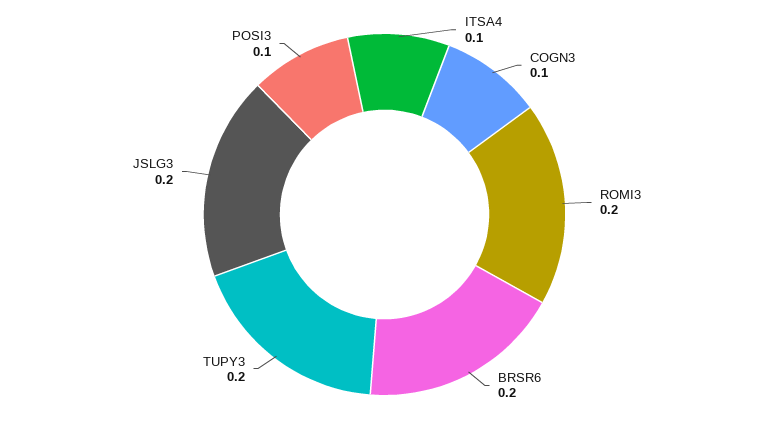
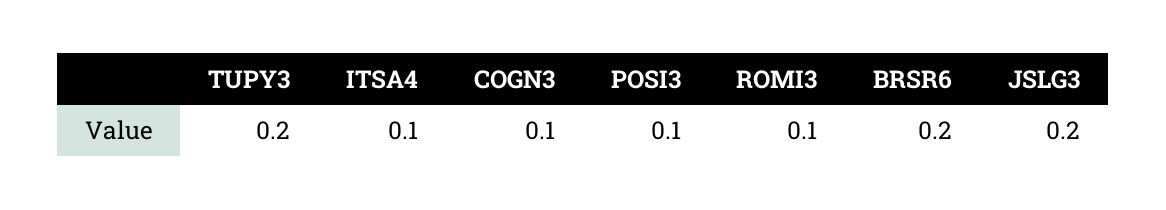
ROMI3: 0.2 -> 0.1

